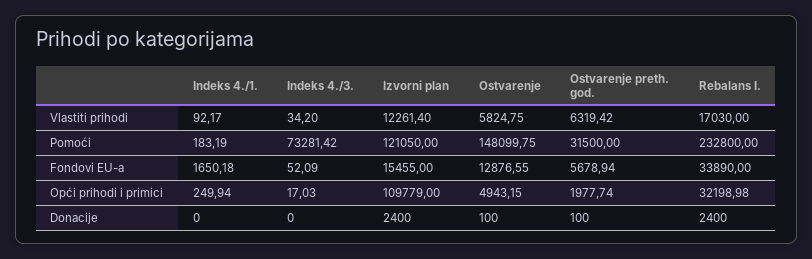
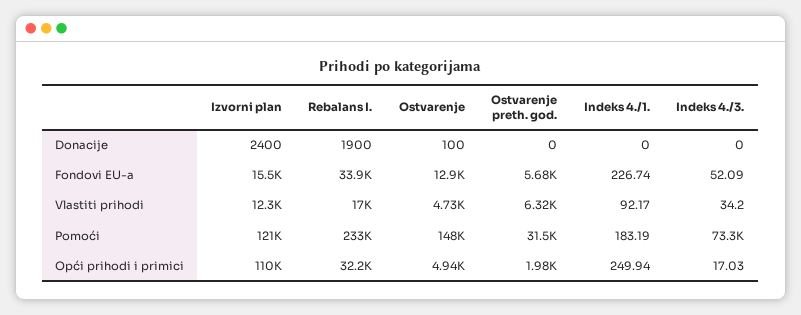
Ostvarenje, Vlastiti prihodi: 5824.75 -> 4730
Indeks 4./1., Fondovi EU-a: 1650.18 -> 226.74
Ostvarenje preth. god., Donacije: 100 -> 0
Rebalans I., Donacije: 2400 -> 1900

